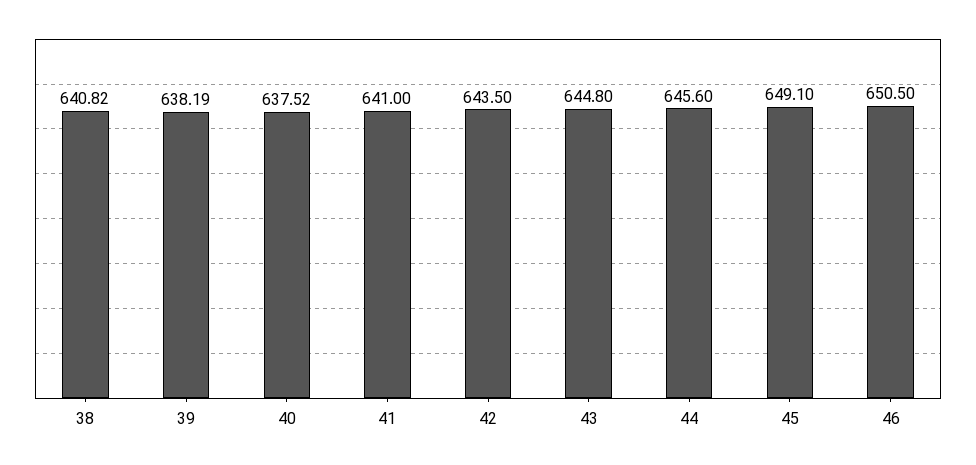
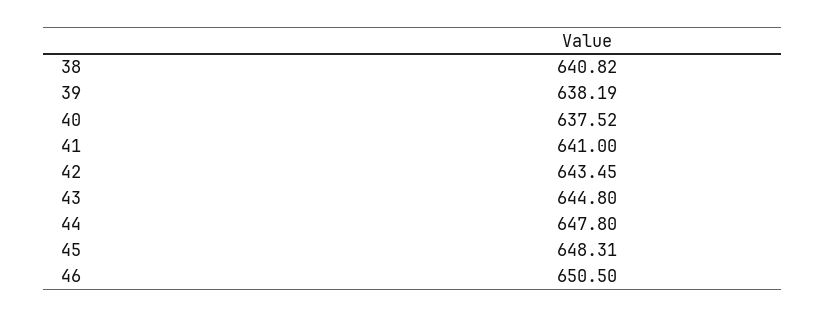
42: 643.5 -> 643.45
44: 645.6 -> 647.8
45: 649.1 -> 648.31

